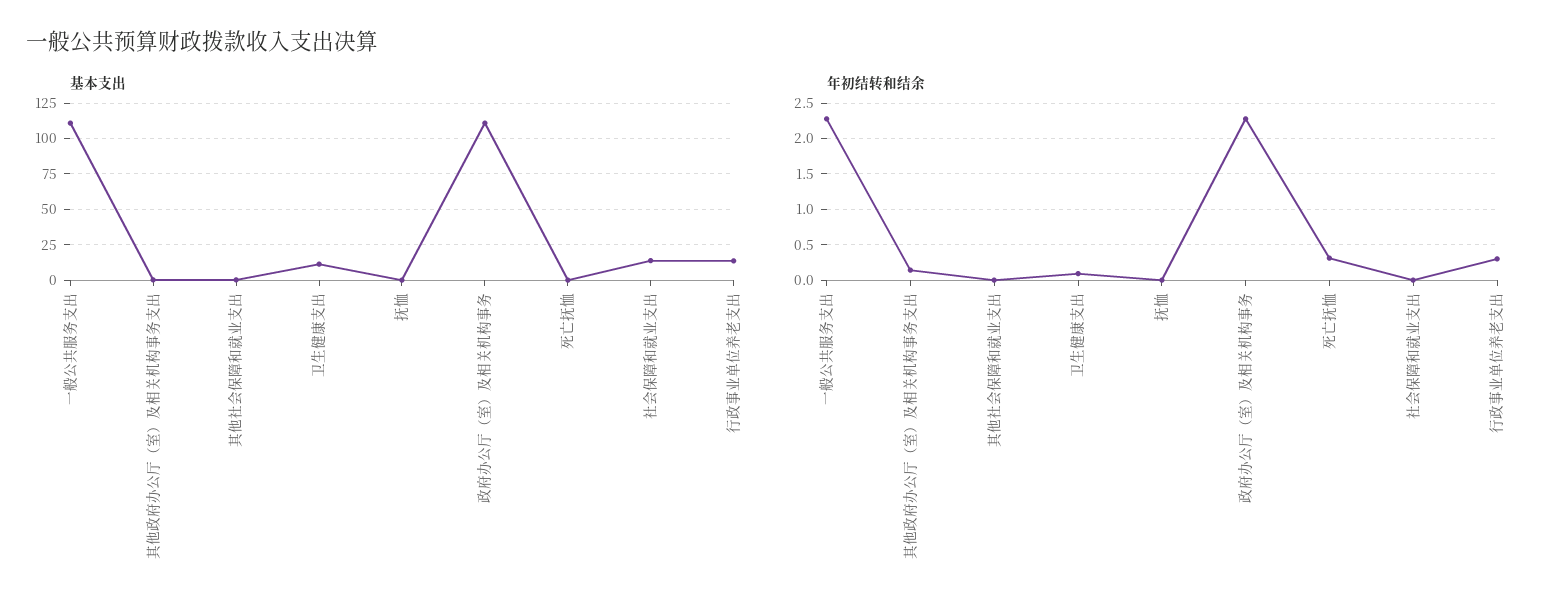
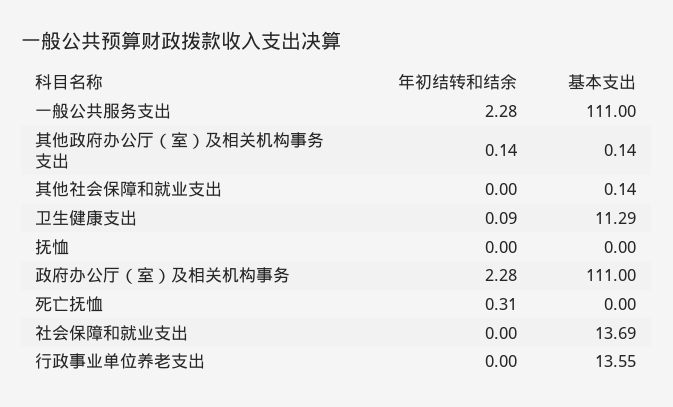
年初结转和结余, 行政事业单位养老支出: 0.3 -> 0

